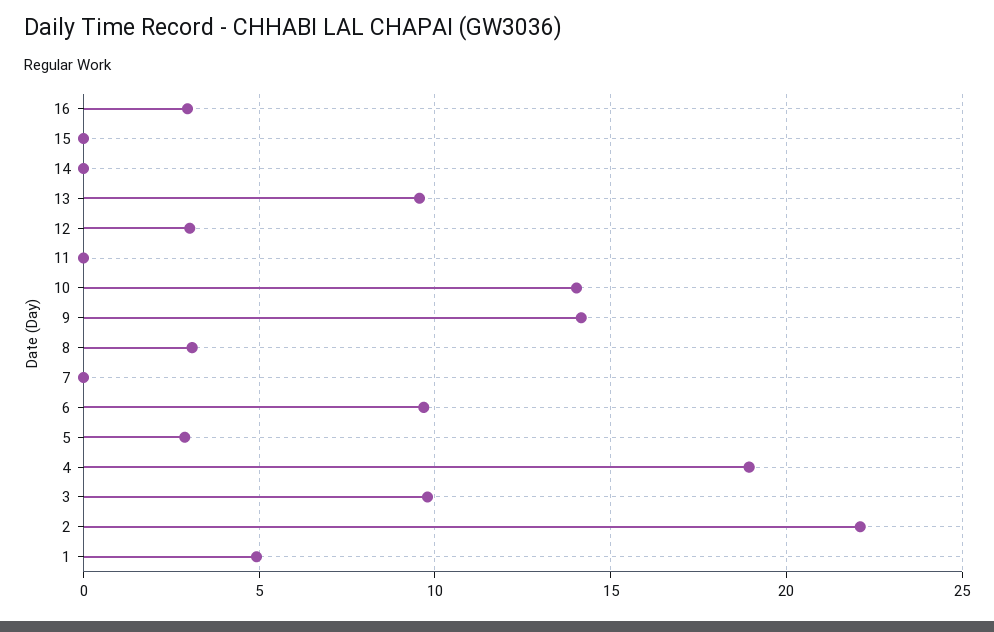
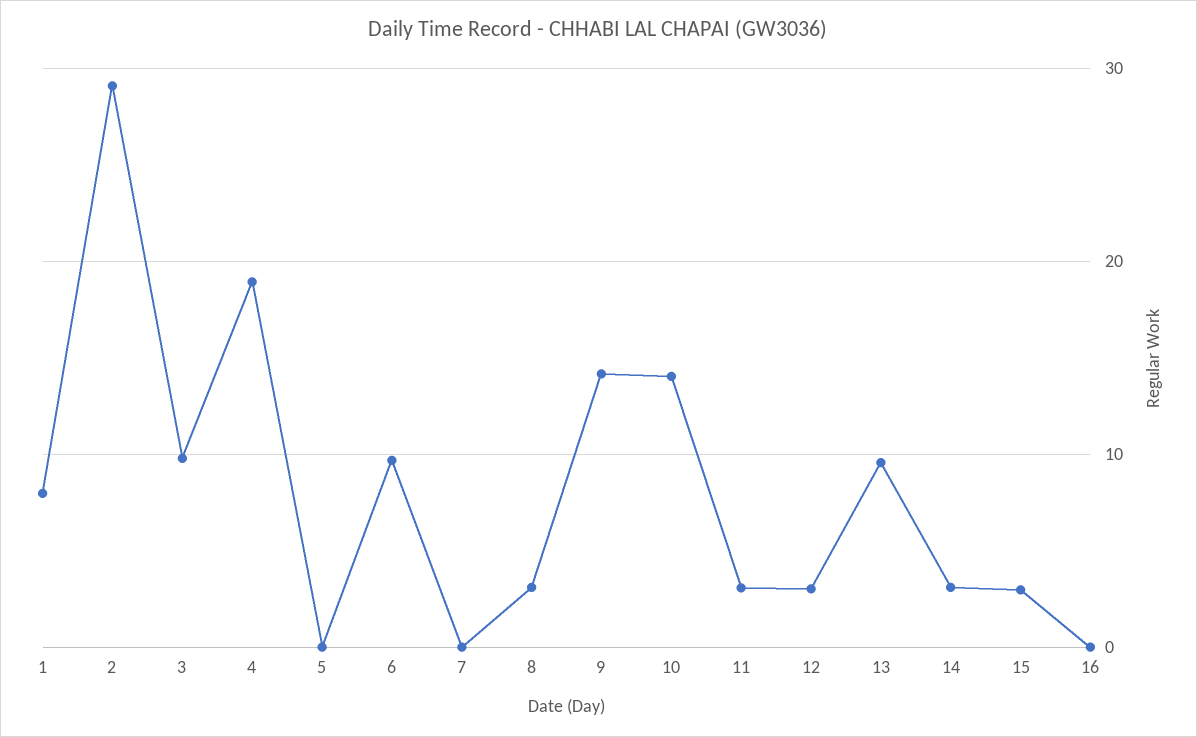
16: 3 -> 0
15: 0 -> 3
14: 0 -> 3
11: 0 -> 3
5: 3 -> 0
2: 22 -> 29
1: 5 -> 8

